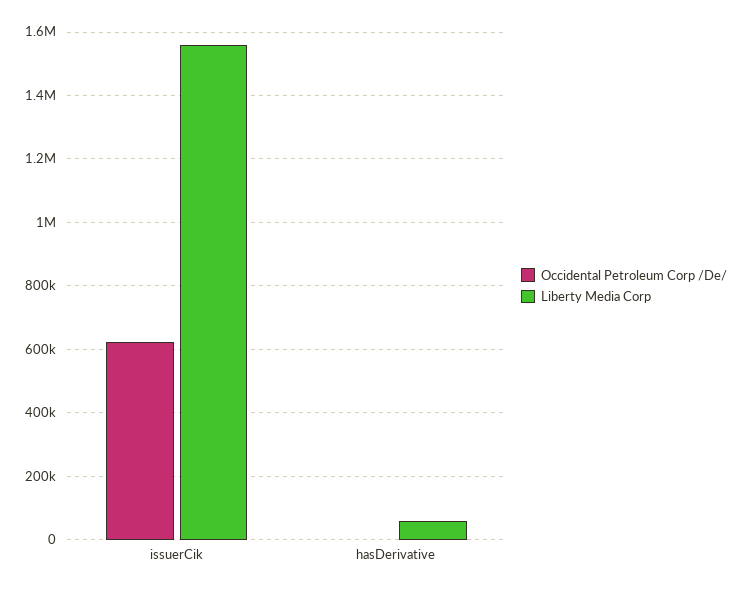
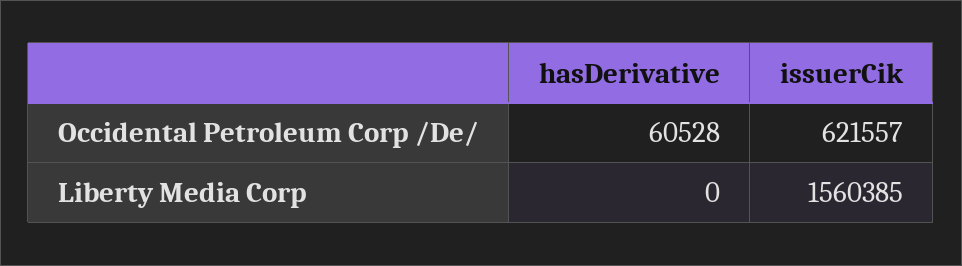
Occidental Petroleum Corp /De/, hasDerivative: 0 -> 60528
Liberty Media Corp, hasDerivative: 60000 -> 0

